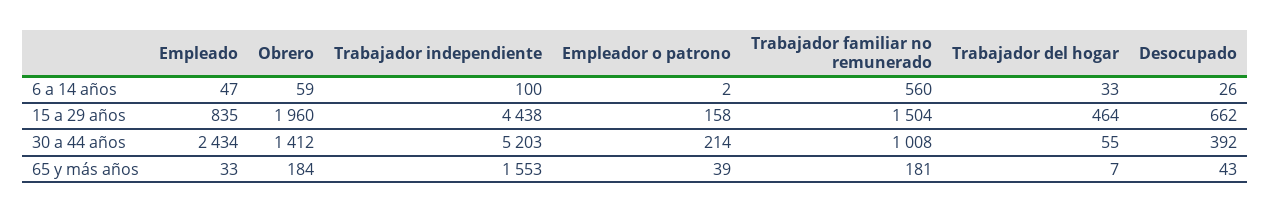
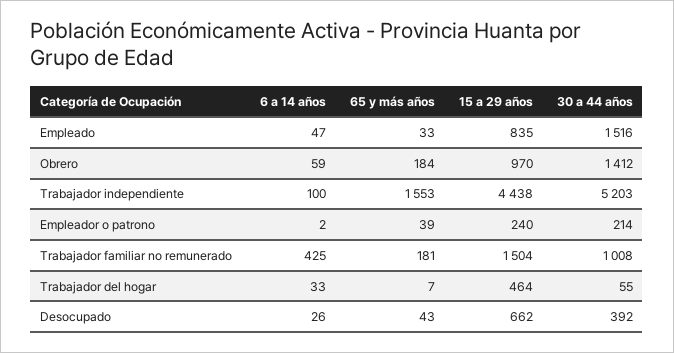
Trabajador familiar no remunerado, 6 a 14 años: 560 -> 425
Obrero, 15 a 29 años: 1960 -> 970
Empleador o patrono, 15 a 29 años: 158 -> 240
Empleado, 30 a 44 años: 2434 -> 1516

